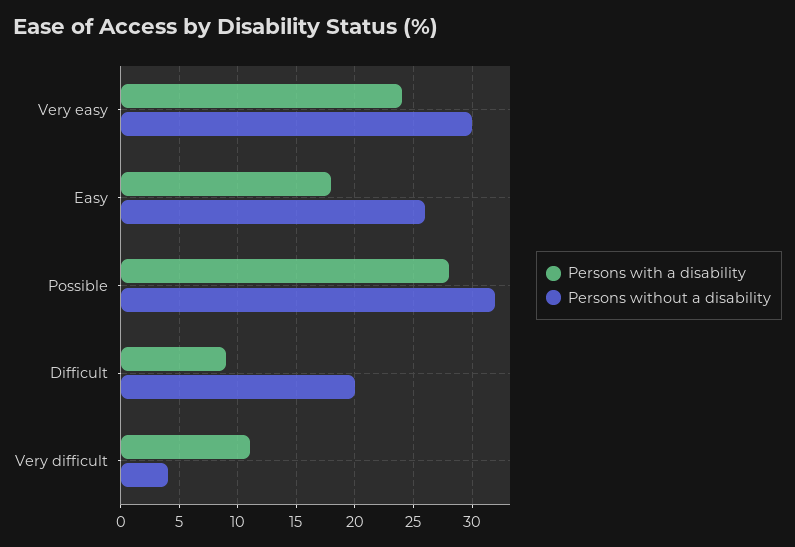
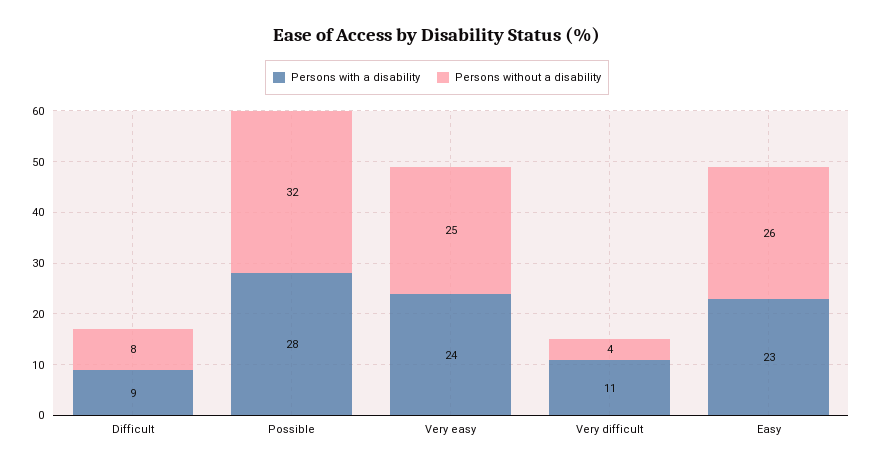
Persons without a disability, Very easy: 30 -> 25
Persons with a disability, Easy: 18 -> 23
Persons without a disability, Difficult: 20 -> 8

